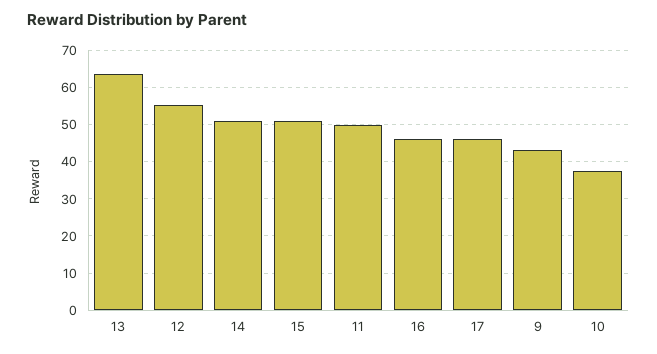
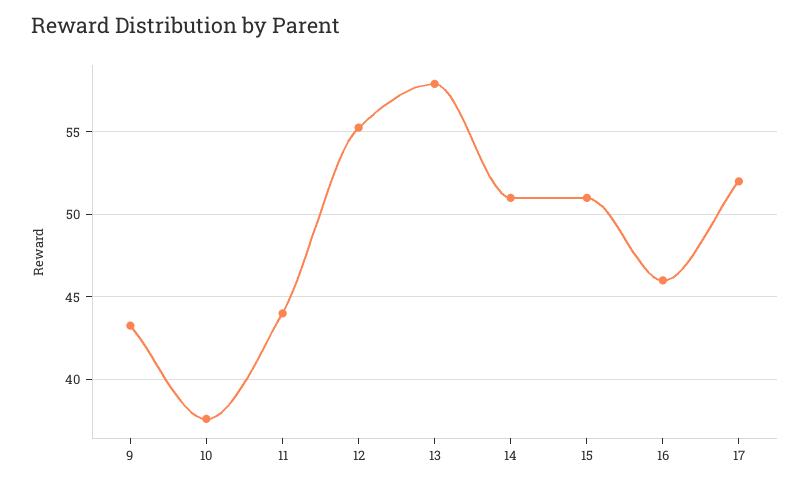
13: 64 -> 58
11: 50 -> 44
17: 46 -> 52

